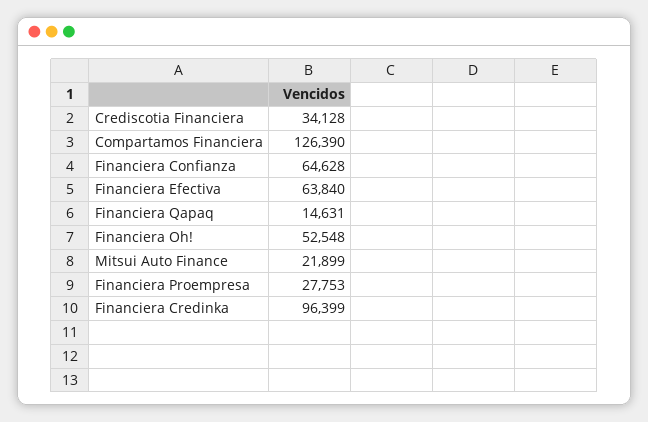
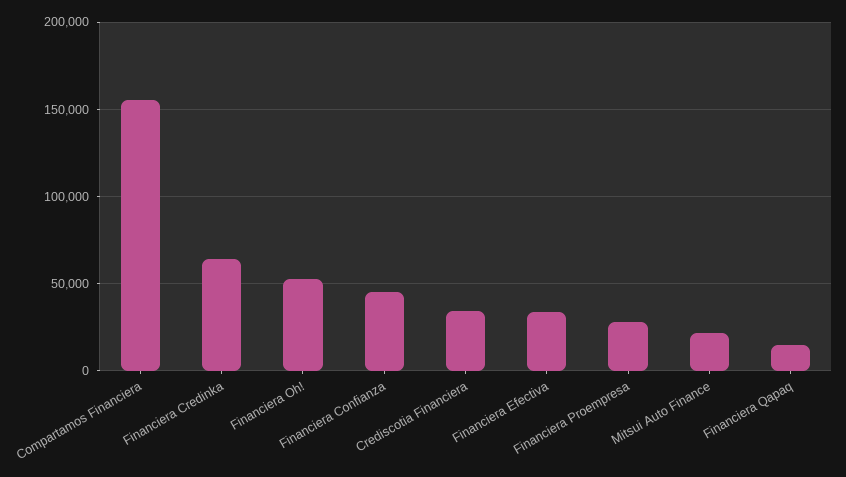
Compartamos Financiera: 126390 -> 155000
Financiera Confianza: 64628 -> 45000
Financiera Efectiva: 63840 -> 35000
Financiera Credinka: 96399 -> 65000

